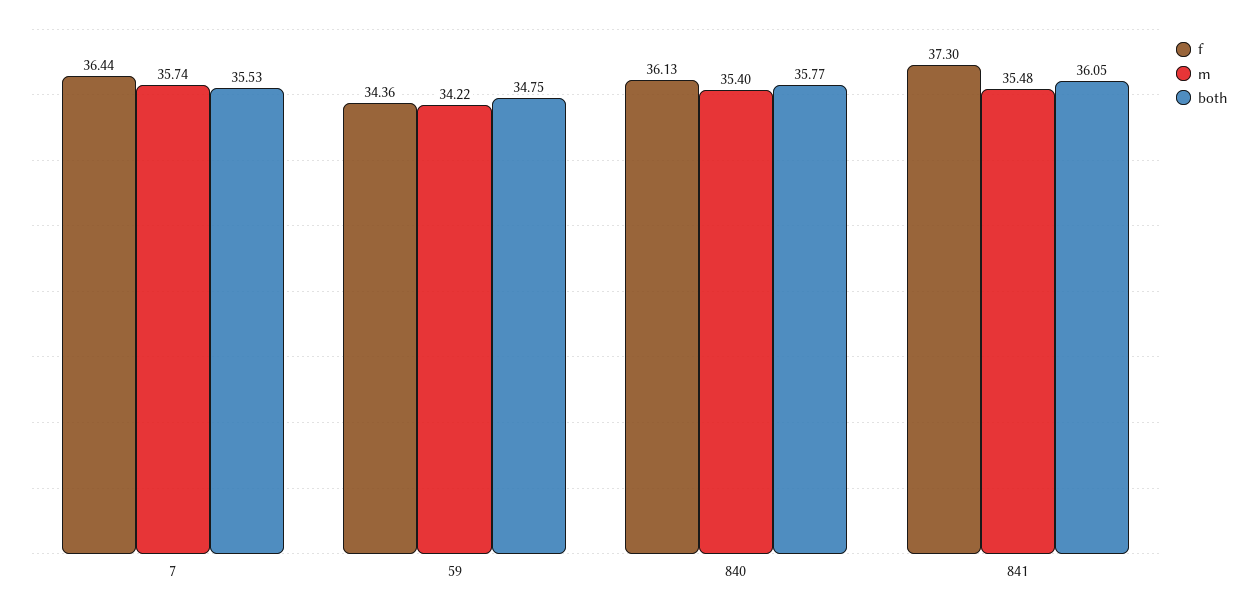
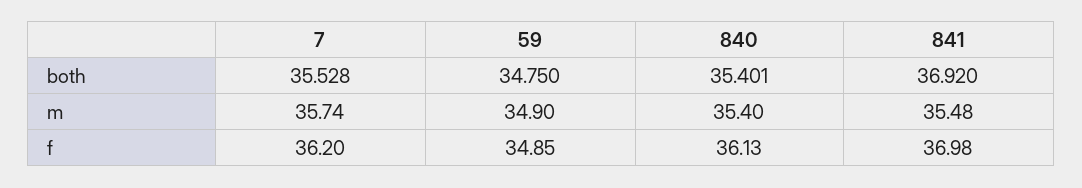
f, 7: 36.44 -> 36.2
f, 59: 34.36 -> 34.85
m, 59: 34.22 -> 34.9
both, 840: 35.77 -> 35.401
f, 841: 37.3 -> 36.98
both, 841: 36.05 -> 36.92

